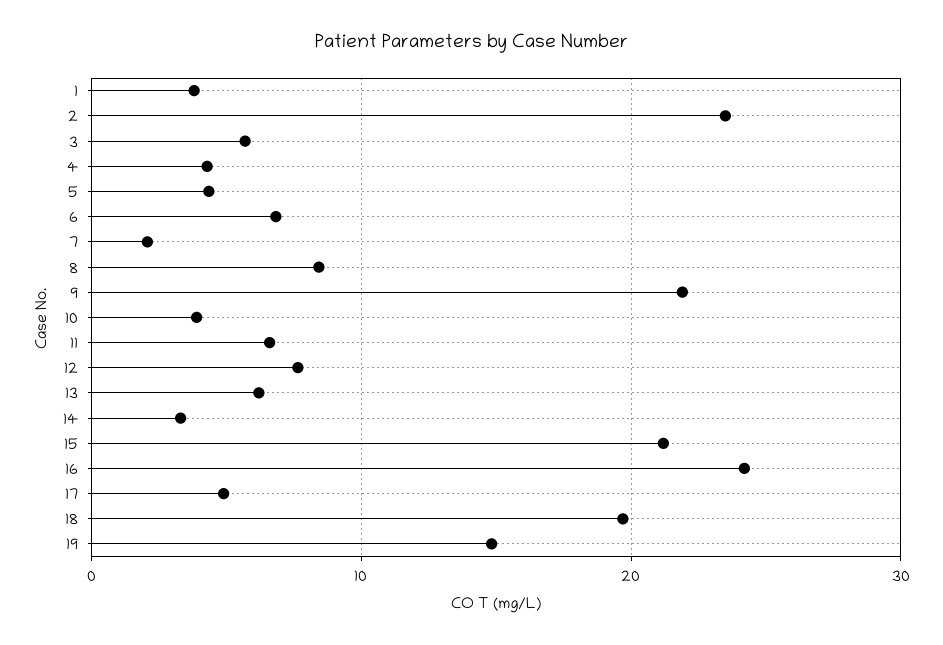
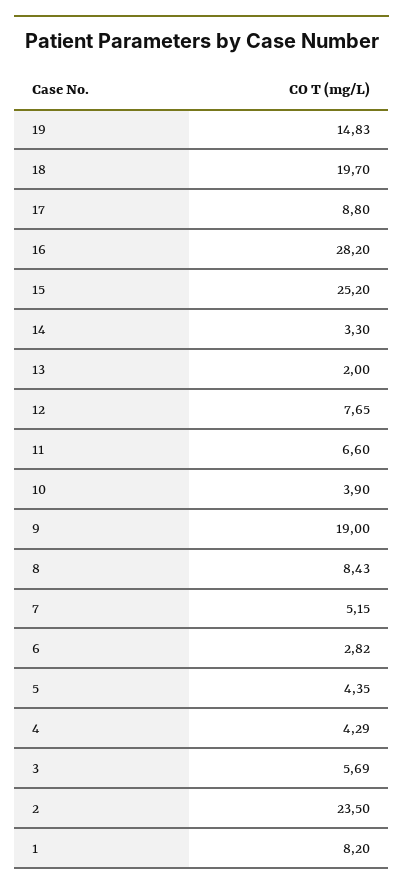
1: 4 -> 8.2
6: 7 -> 2.82
7: 2 -> 5.15
9: 22 -> 19
13: 6 -> 2
15: 21 -> 25.2
16: 24 -> 28.2
17: 5 -> 8.8

